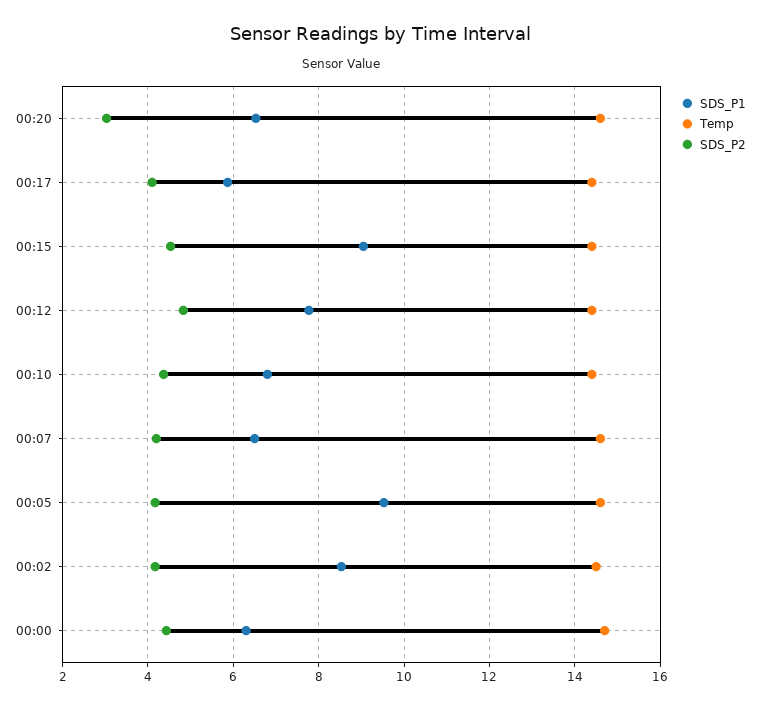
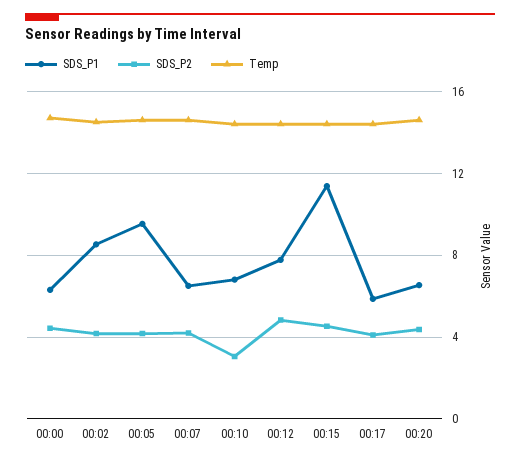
SDS_P2, 00:20: 3 -> 4.5
SDS_P1, 00:15: 9 -> 11.5
SDS_P2, 00:10: 4.4 -> 3

